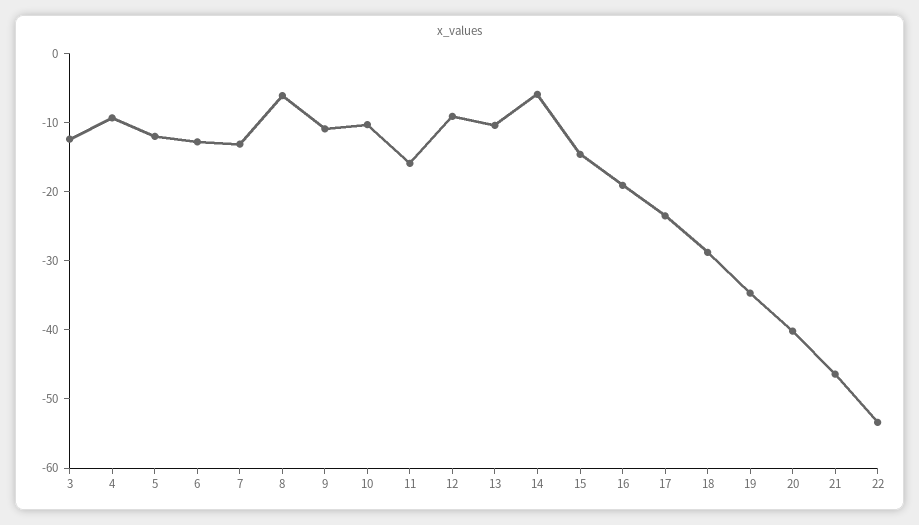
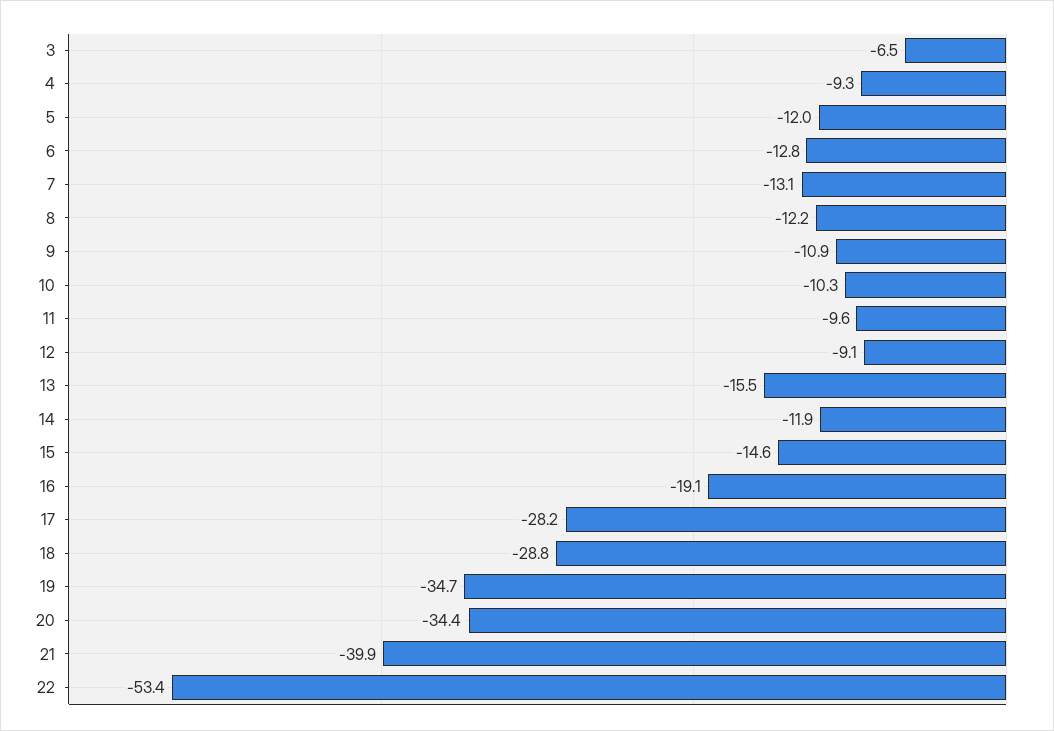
3: -12 -> -6.5
8: -6 -> -12.2
11: -16 -> -9.6
13: -10 -> -15.5
14: -6 -> -11.9
17: -24 -> -28.2
20: -40 -> -34.4
21: -46 -> -39.9

